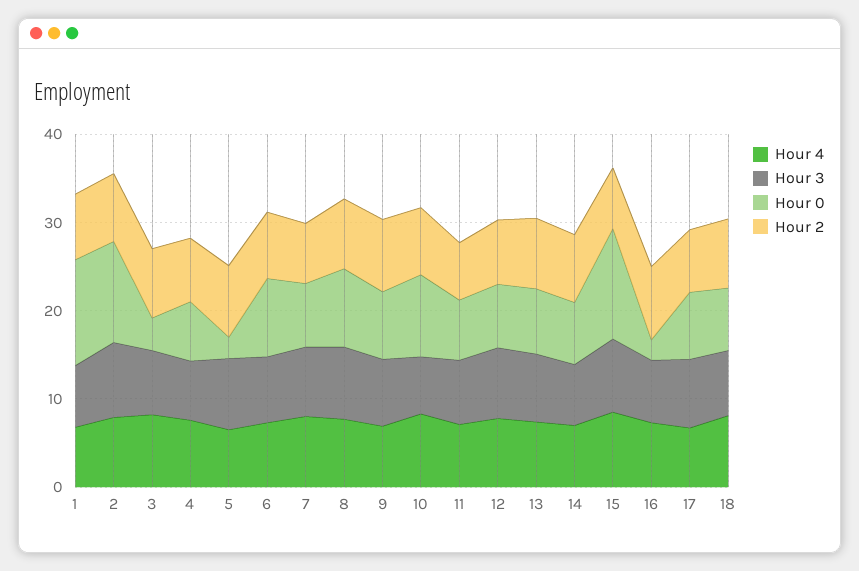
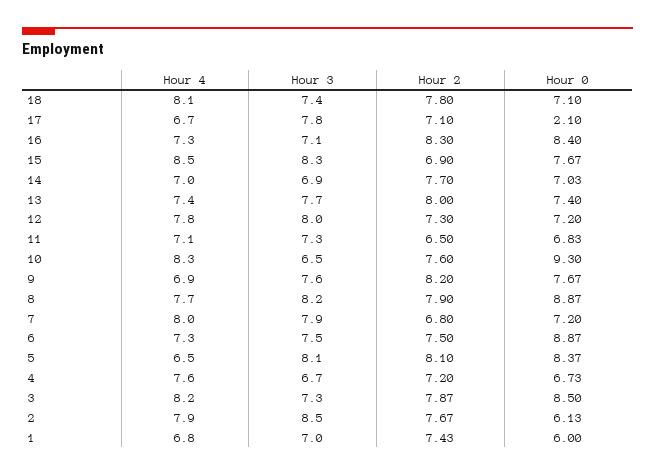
Hour 0, 1: 12 -> 6
Hour 0, 2: 12 -> 6.13
Hour 0, 3: 4 -> 8.5
Hour 0, 5: 2 -> 8.37
Hour 0, 15: 12 -> 7.67
Hour 0, 16: 2 -> 8.4
Hour 0, 17: 8 -> 2.1

